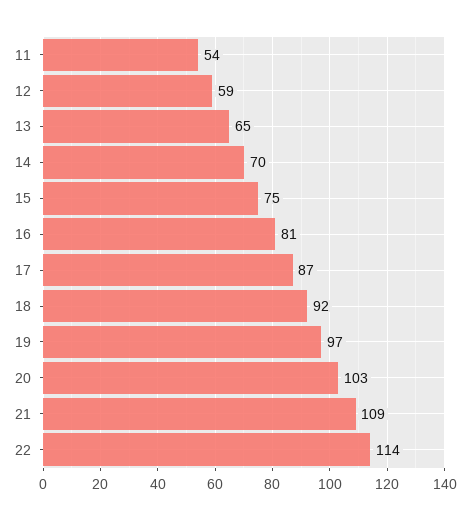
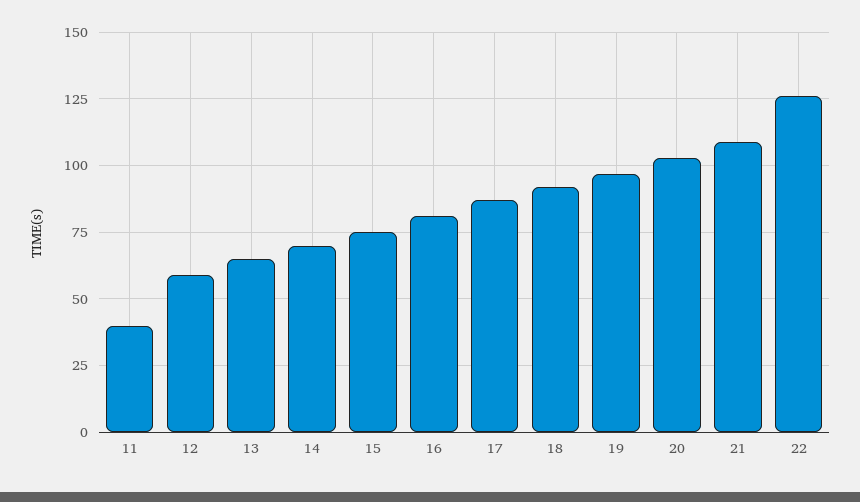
11: 54 -> 40
22: 114 -> 125

